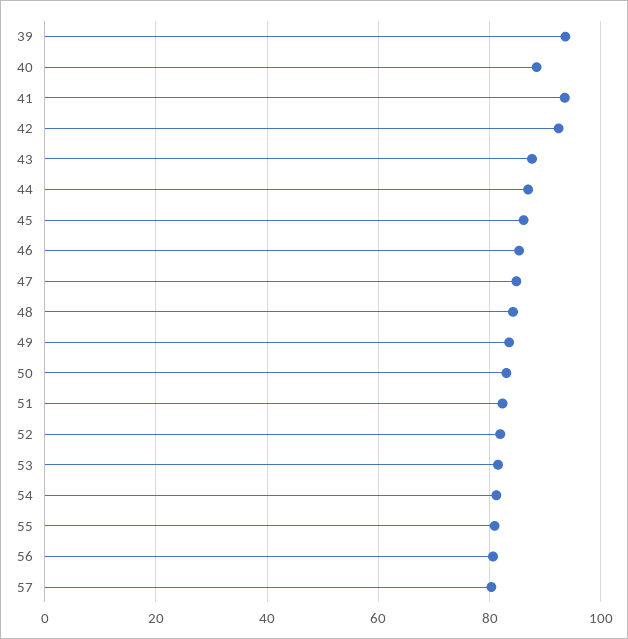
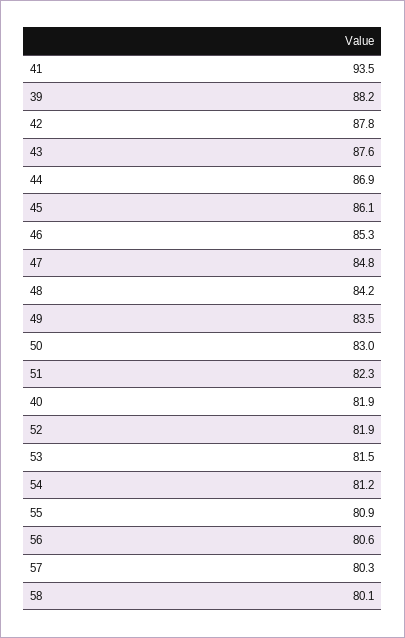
39: 94 -> 88.2
40: 88 -> 81.9
42: 92 -> 87.8
58: none -> 80.1

